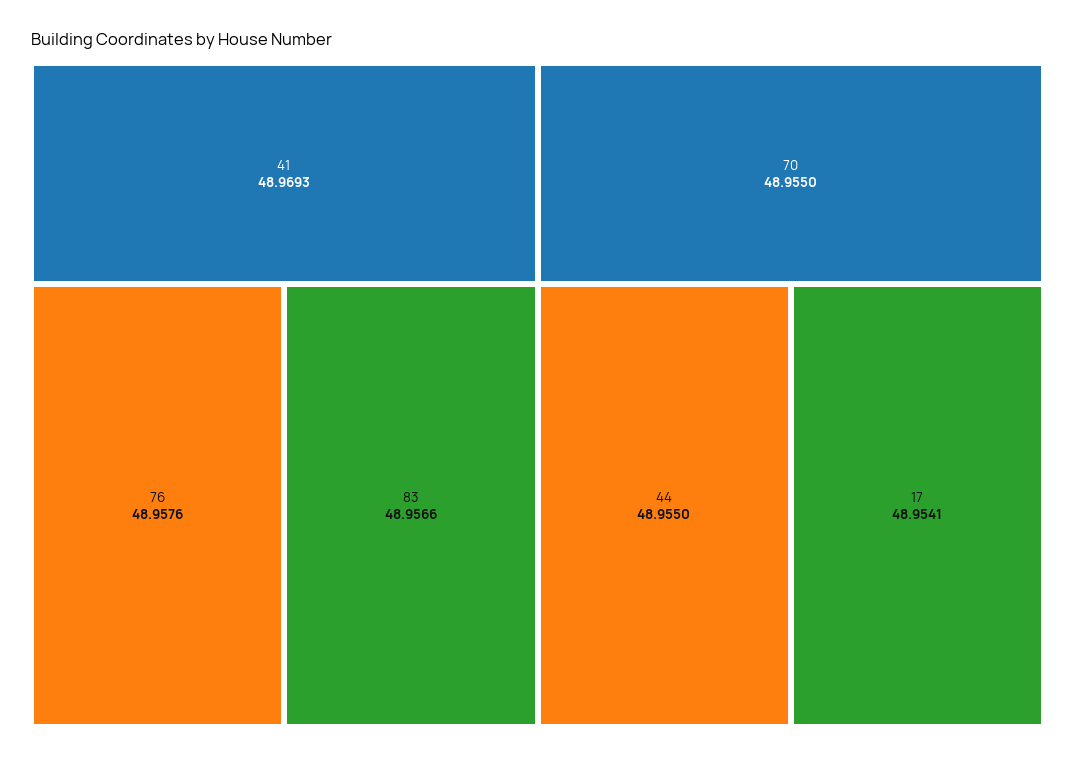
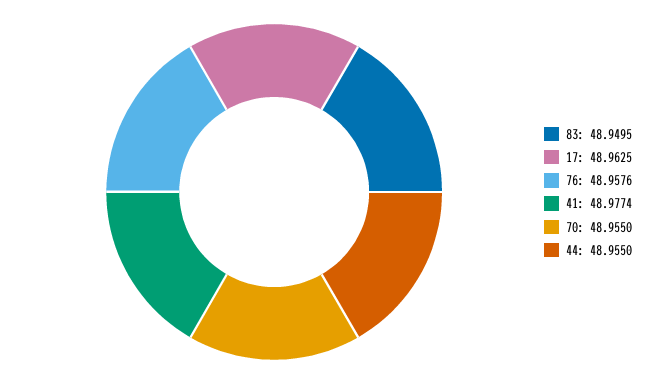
41: 48.9693 -> 48.9774
83: 48.9566 -> 48.9495
17: 48.9541 -> 48.9625

